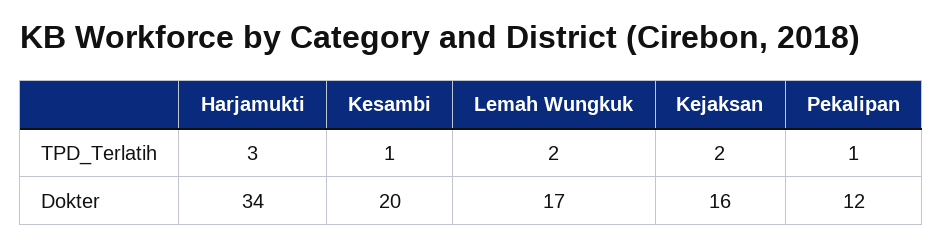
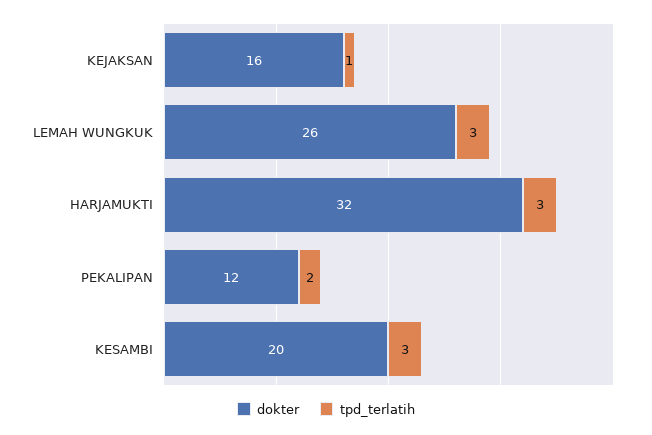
TPD_Terlatih, Kesambi: 1 -> 3
TPD_Terlatih, Lemah Wungkuk: 2 -> 3
TPD_Terlatih, Kejaksan: 2 -> 1
TPD_Terlatih, Pekalipan: 1 -> 2
Dokter, Harjamukti: 34 -> 32
Dokter, Lemah Wungkuk: 17 -> 26

